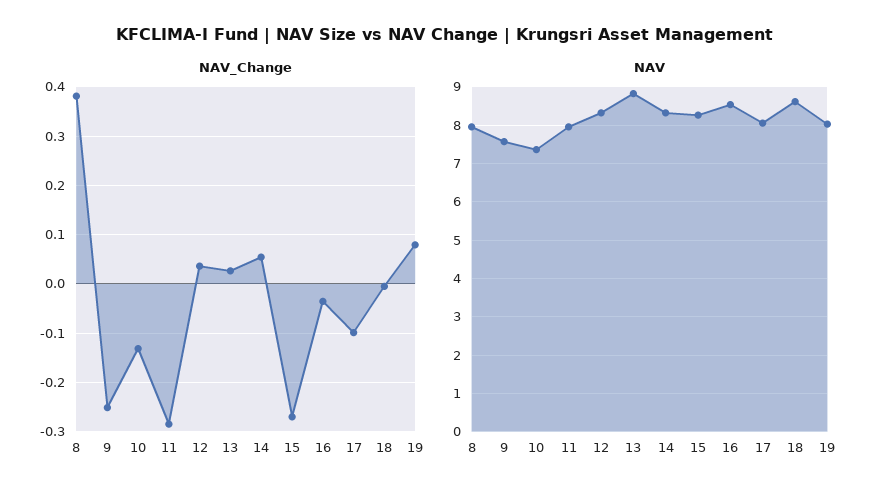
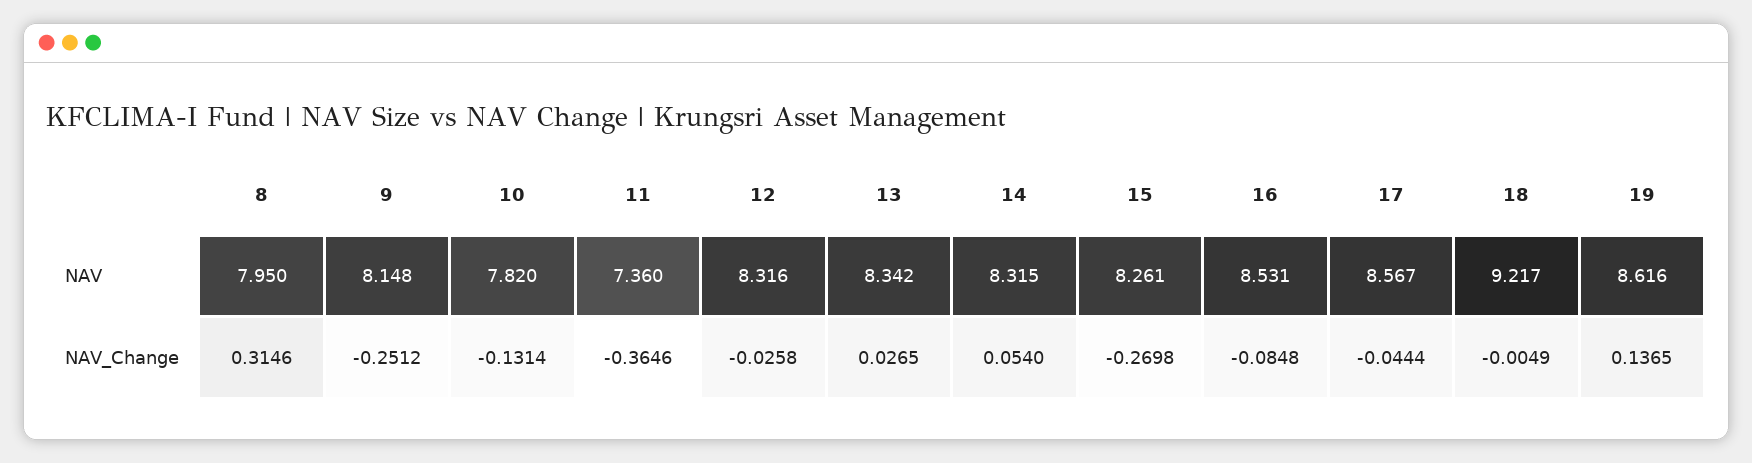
NAV_Change, 8: 0.38 -> 0.3146
NAV_Change, 11: -0.28 -> -0.3646
NAV_Change, 12: 0.04 -> -0.0258
NAV_Change, 16: -0.04 -> -0.0848
NAV_Change, 17: -0.1 -> -0.0444
NAV_Change, 19: 0.08 -> 0.1365
NAV, 9: 7.6 -> 8.148
NAV, 10: 7.4 -> 7.82
NAV, 11: 8 -> 7.36
NAV, 13: 8.8 -> 8.342
NAV, 17: 8 -> 8.567
NAV, 18: 8.6 -> 9.217
NAV, 19: 8 -> 8.616

